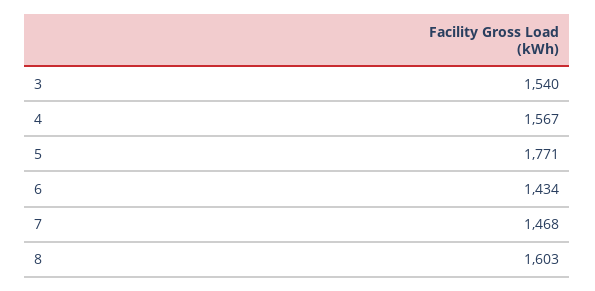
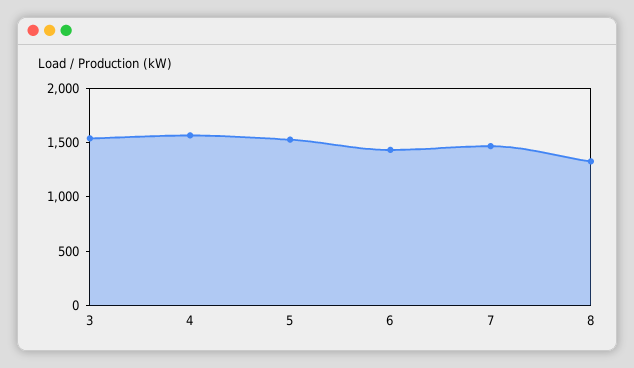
5: 1771 -> 1500
8: 1603 -> 1300

